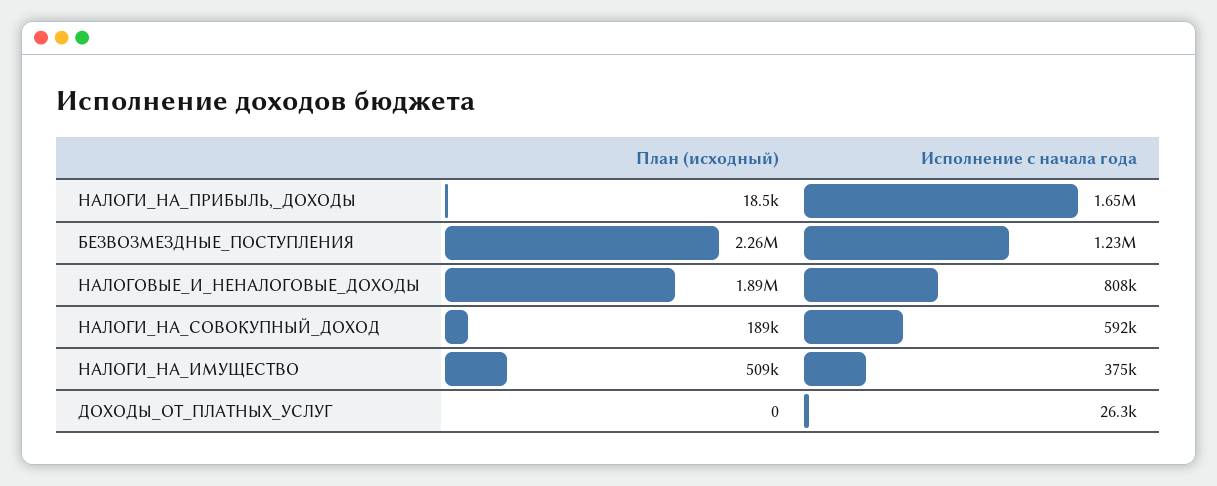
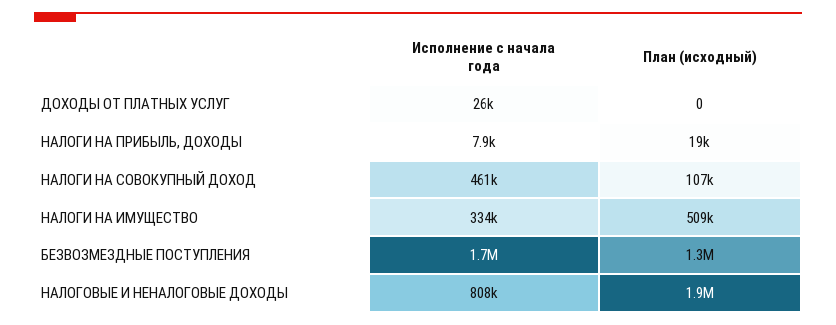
Исполнение с начала года, НАЛОГИ_НА_ПРИБЫЛЬ,_ДОХОДЫ: 1650000 -> 7900
План (исходный), БЕЗВОЗМЕЗДНЫЕ_ПОСТУПЛЕНИЯ: 2260000 -> 1300000
Исполнение с начала года, БЕЗВОЗМЕЗДНЫЕ_ПОСТУПЛЕНИЯ: 1230000 -> 1700000
План (исходный), НАЛОГИ_НА_СОВОКУПНЫЙ_ДОХОД: 189000 -> 107000
Исполнение с начала года, НАЛОГИ_НА_СОВОКУПНЫЙ_ДОХОД: 592000 -> 461000
Исполнение с начала года, НАЛОГИ_НА_ИМУЩЕСТВО: 375000 -> 334000

